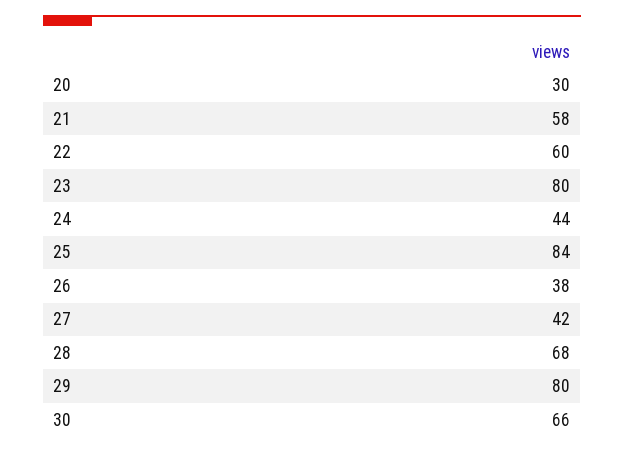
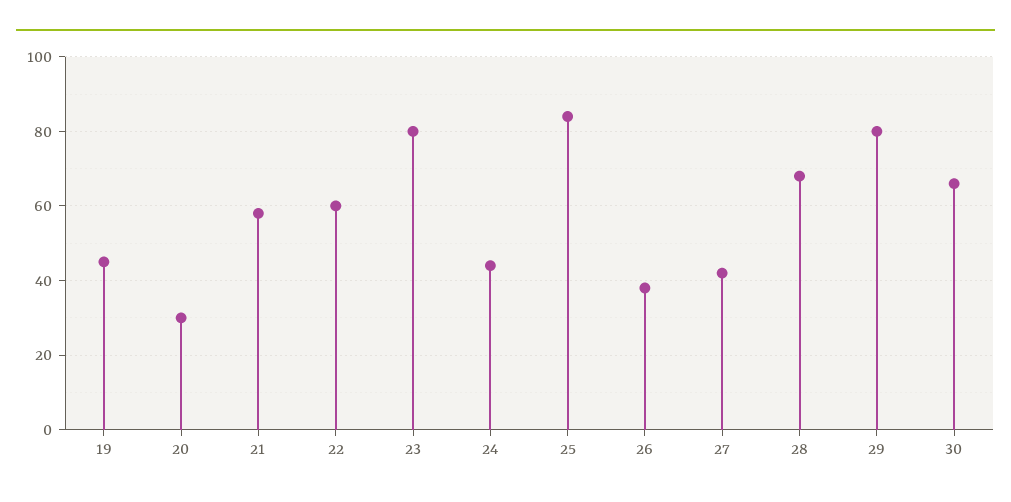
19: none -> 45

